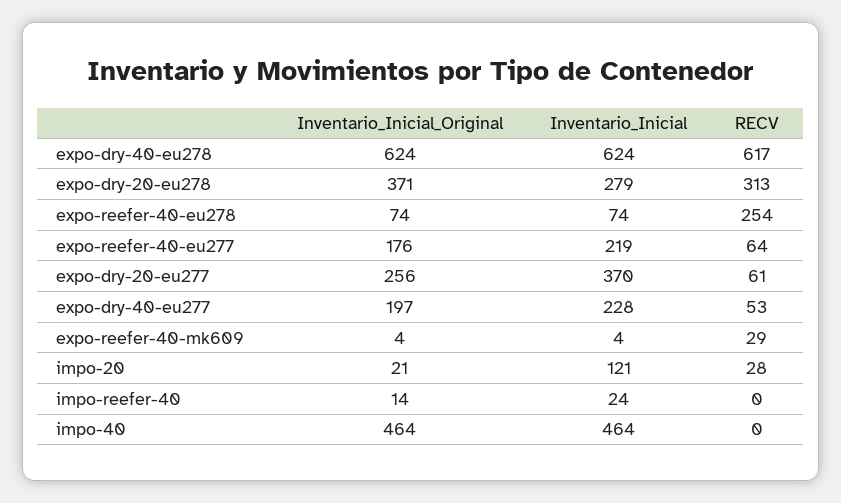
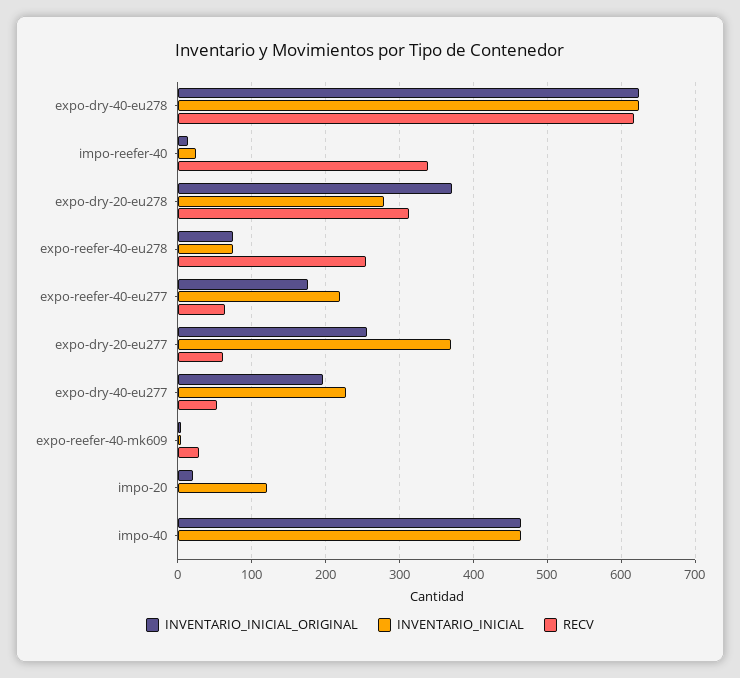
RECV, impo-20: 28 -> 0
RECV, impo-reefer-40: 0 -> 340

